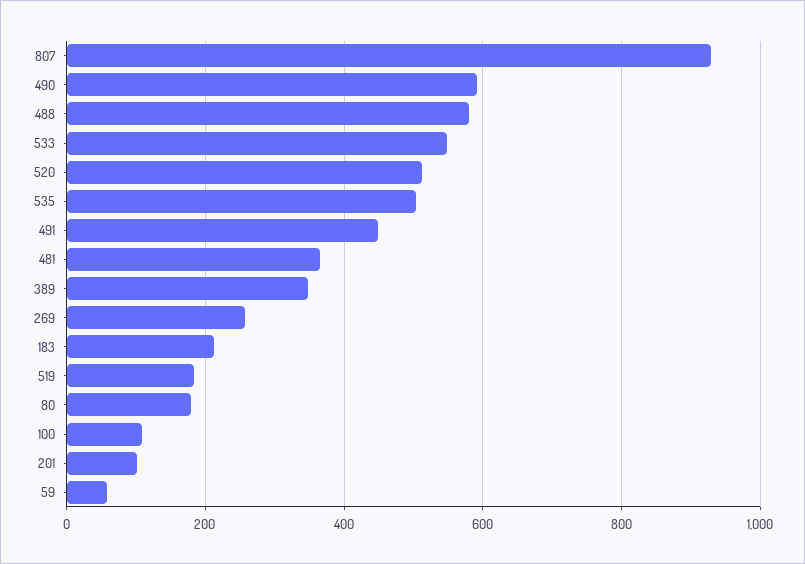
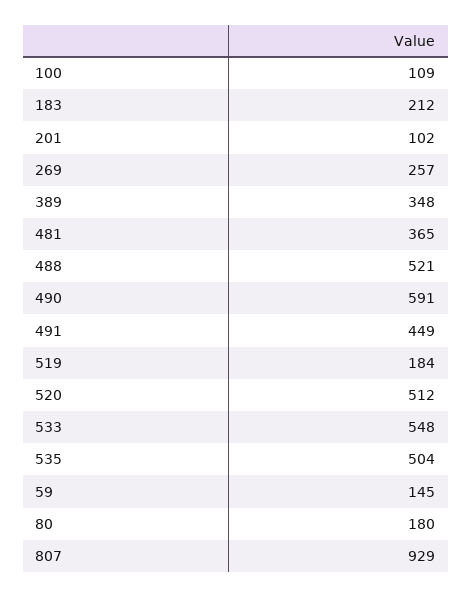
488: 580 -> 521
59: 60 -> 145

